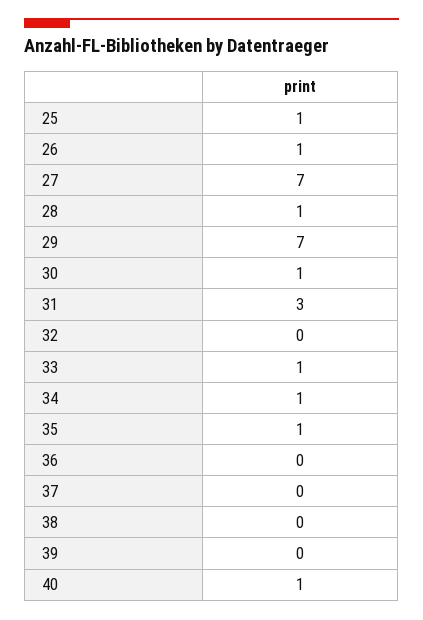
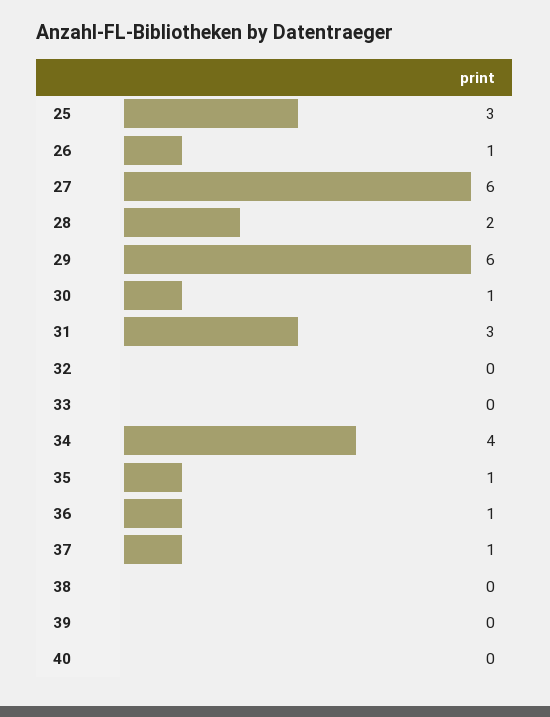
25: 1 -> 3
27: 7 -> 6
28: 1 -> 2
29: 7 -> 6
33: 1 -> 0
34: 1 -> 4
36: 0 -> 1
37: 0 -> 1
40: 1 -> 0

